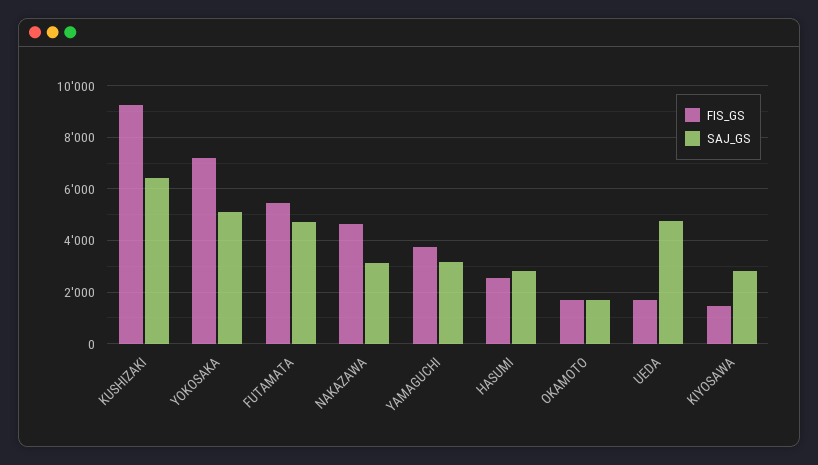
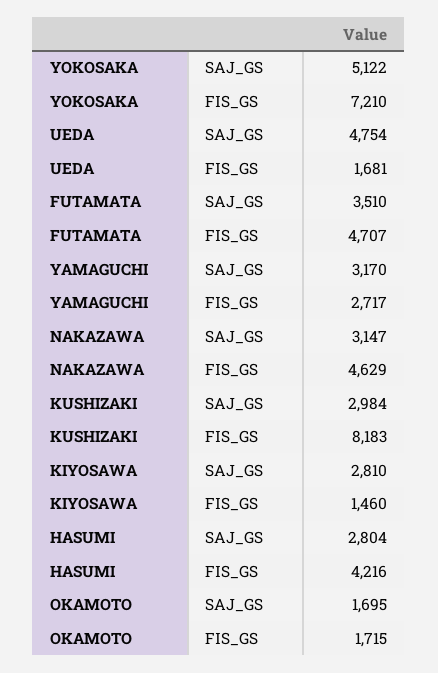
FIS_GS, KUSHIZAKI: 9250 -> 8183
SAJ_GS, KUSHIZAKI: 6500 -> 2984
FIS_GS, FUTAMATA: 5500 -> 4707
SAJ_GS, FUTAMATA: 4750 -> 3510
FIS_GS, YAMAGUCHI: 3750 -> 2717
FIS_GS, HASUMI: 2500 -> 4216

